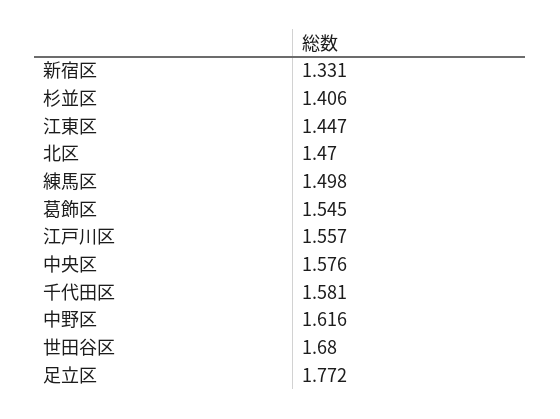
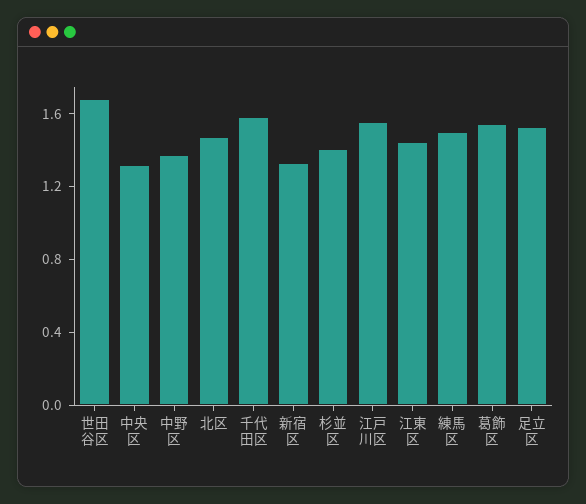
中央区: 1.576 -> 1.3
中野区: 1.616 -> 1.4
足立区: 1.772 -> 1.5

